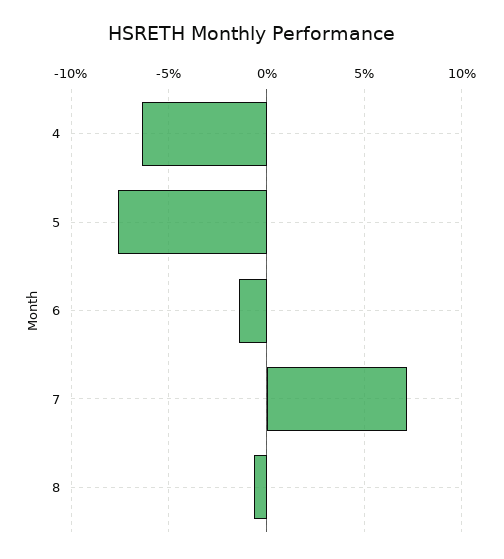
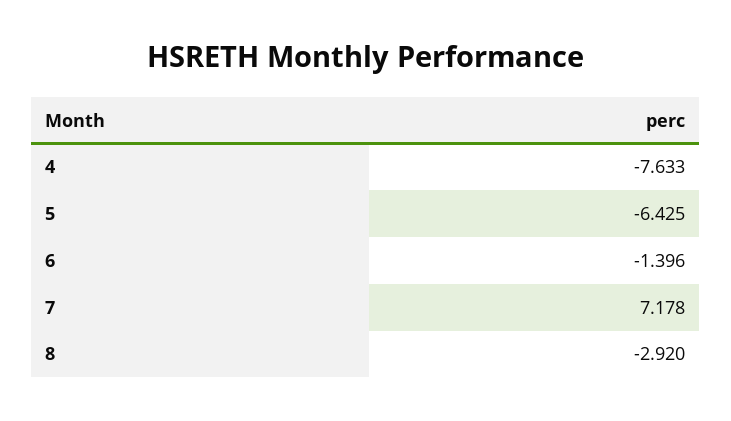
4: -6.5 -> -7.633
5: -7.5 -> -6.425
8: -0.5 -> -2.92

